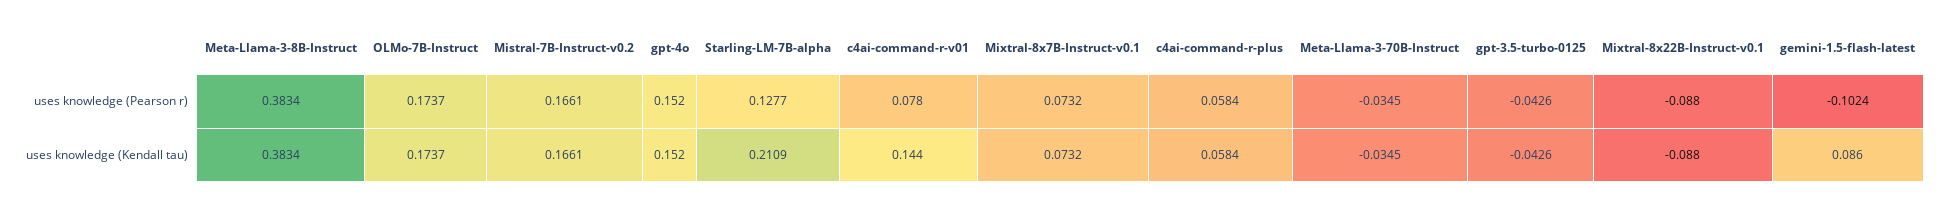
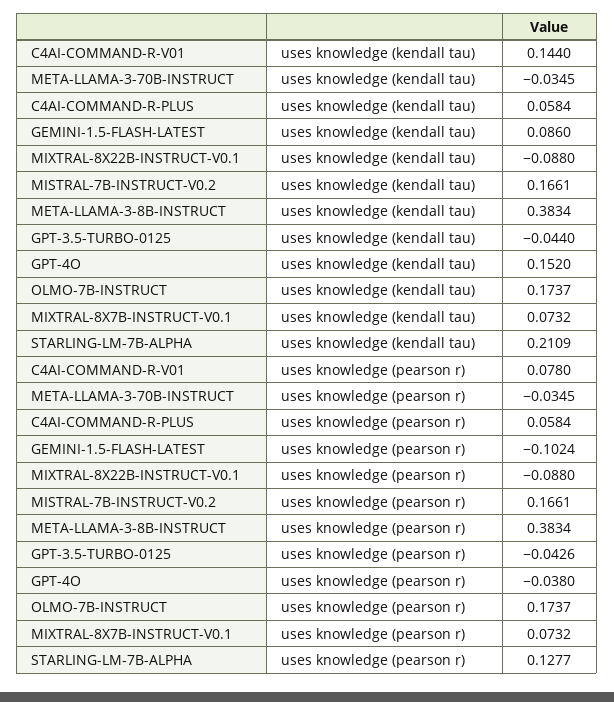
gpt-4o, uses knowledge (Pearson r): 0.152 -> -0.038
gpt-3.5-turbo-0125, uses knowledge (Kendall tau): -0.0426 -> -0.044

